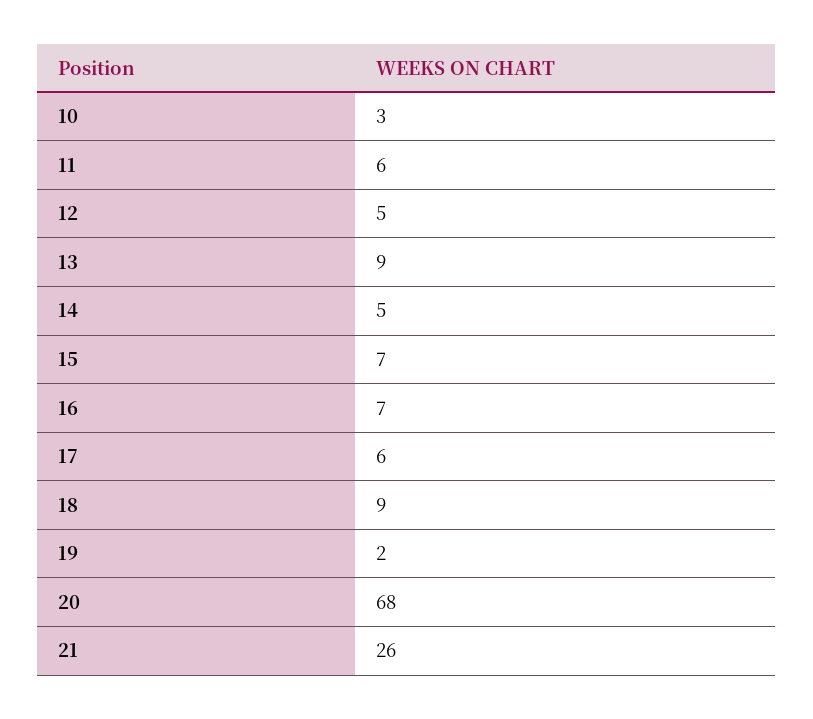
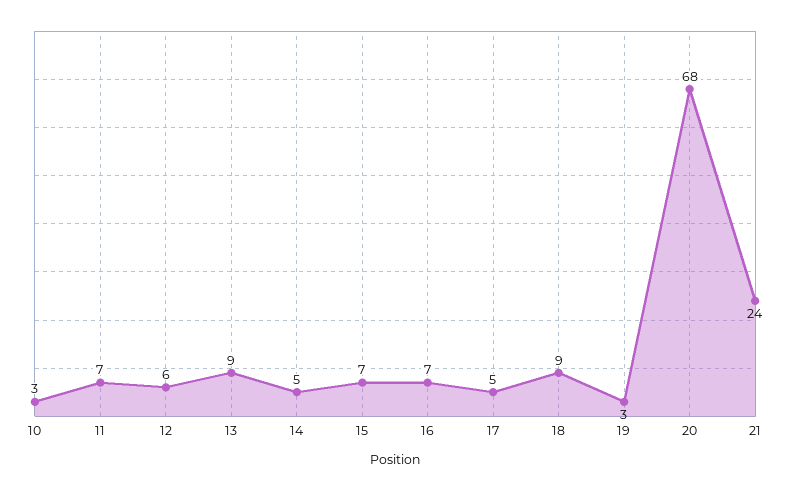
11: 6 -> 7
12: 5 -> 6
17: 6 -> 5
19: 2 -> 3
21: 26 -> 24

